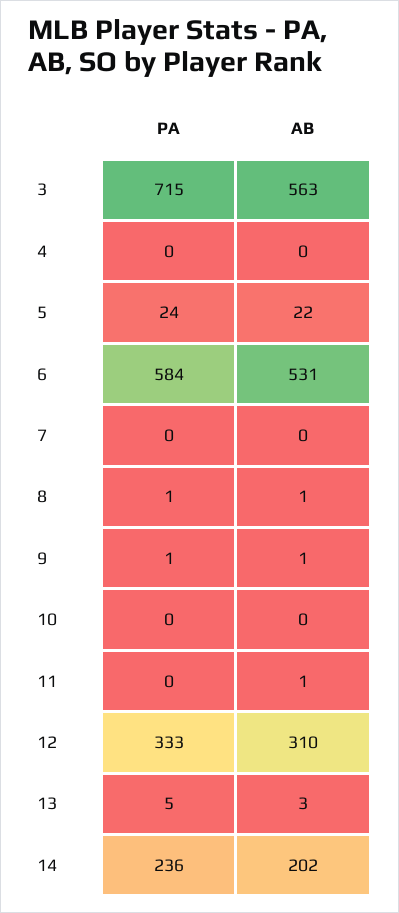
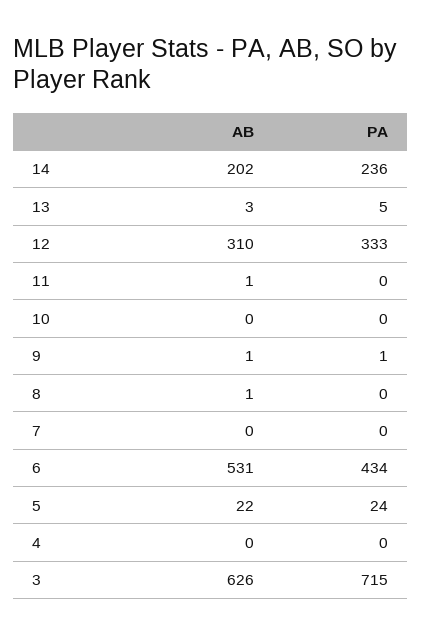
AB, 3: 563 -> 626
PA, 6: 584 -> 434
PA, 8: 1 -> 0

